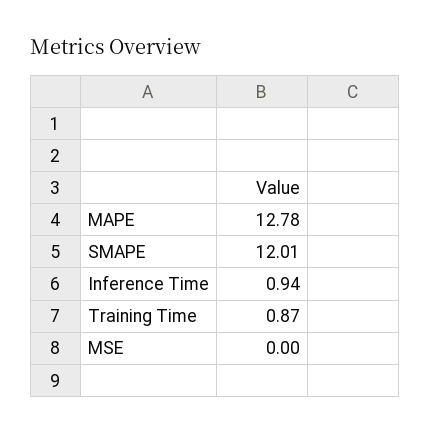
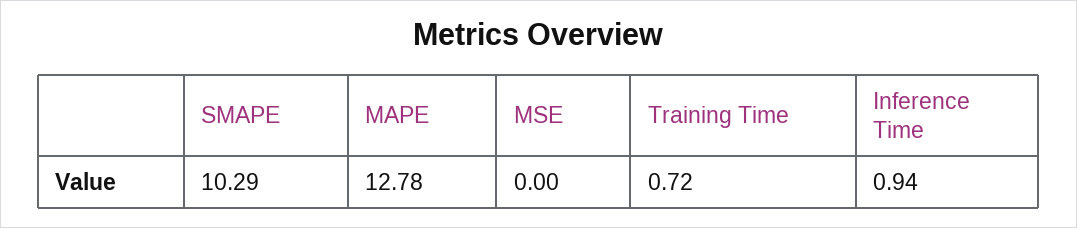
SMAPE: 12.01 -> 10.29
Training Time: 0.87 -> 0.72

